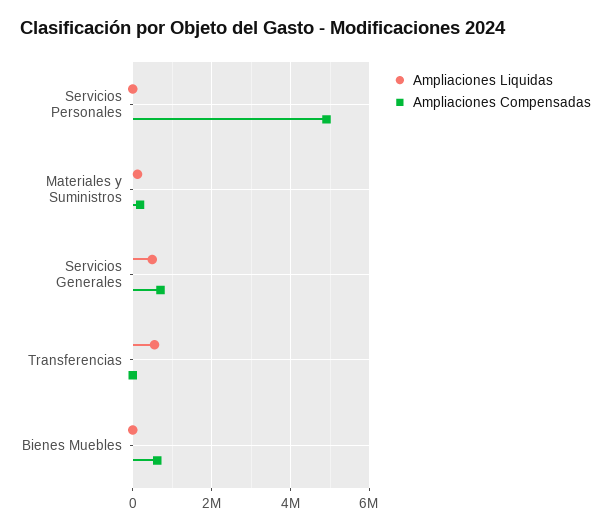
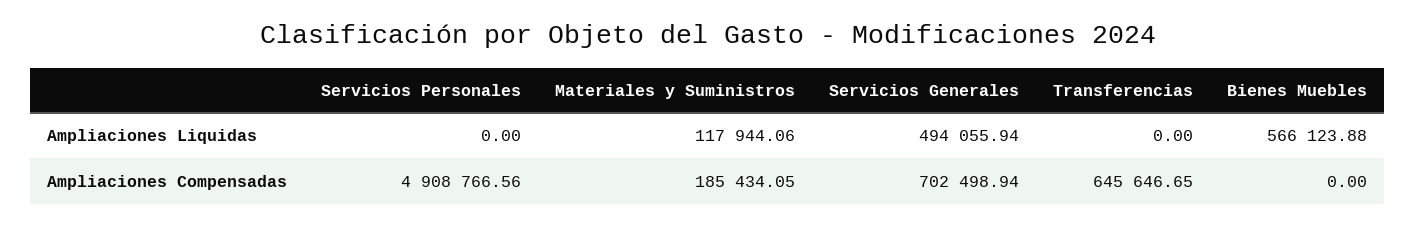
Ampliaciones Liquidas, Transferencias: 600000 -> 0
Ampliaciones Compensadas, Transferencias: 0 -> 645646.65
Ampliaciones Liquidas, Bienes Muebles: 0 -> 566123.88
Ampliaciones Compensadas, Bienes Muebles: 600000 -> 0

